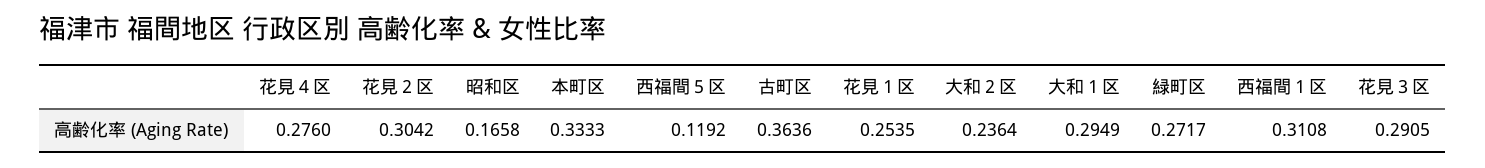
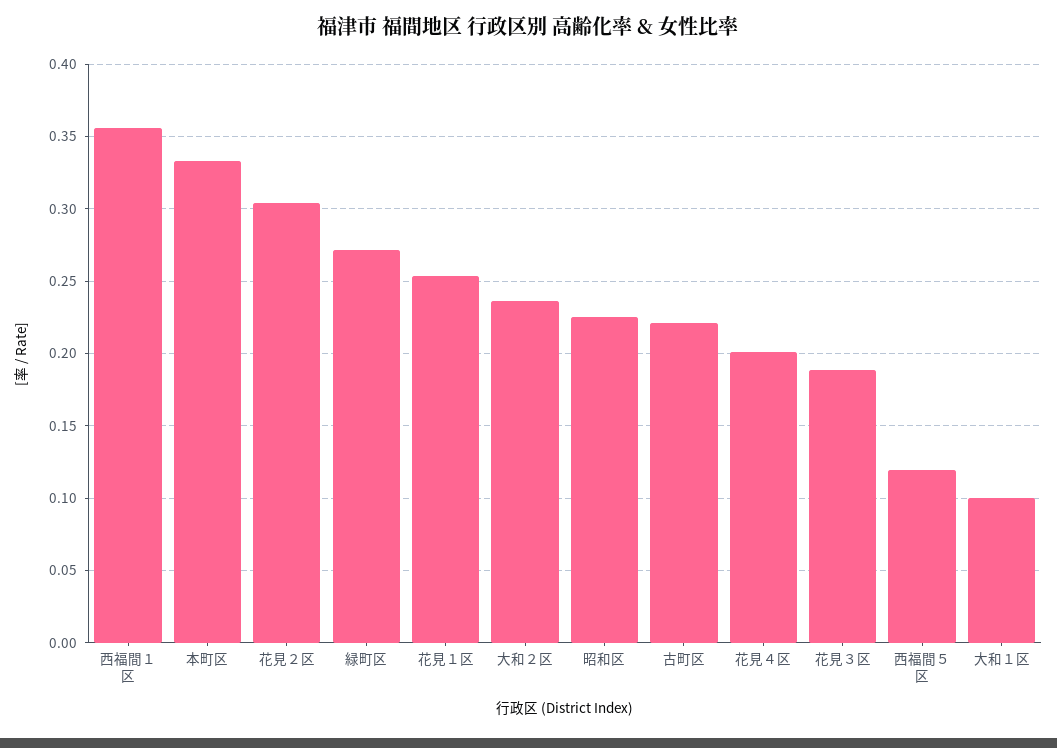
花見４区: 0.276 -> 0.2
昭和区: 0.1658 -> 0.225
古町区: 0.3636 -> 0.22
大和１区: 0.2949 -> 0.1
西福間１区: 0.3108 -> 0.355
花見３区: 0.2905 -> 0.19

